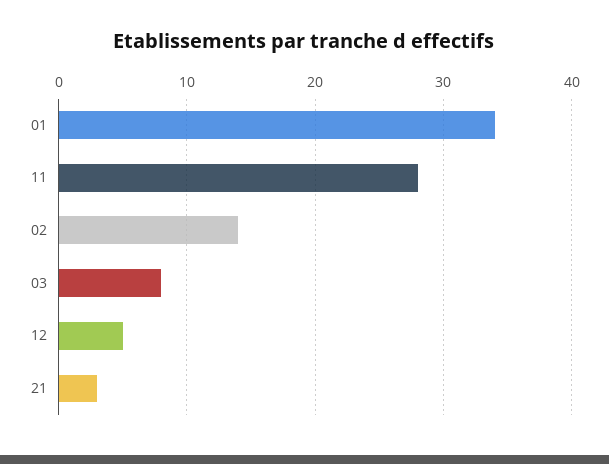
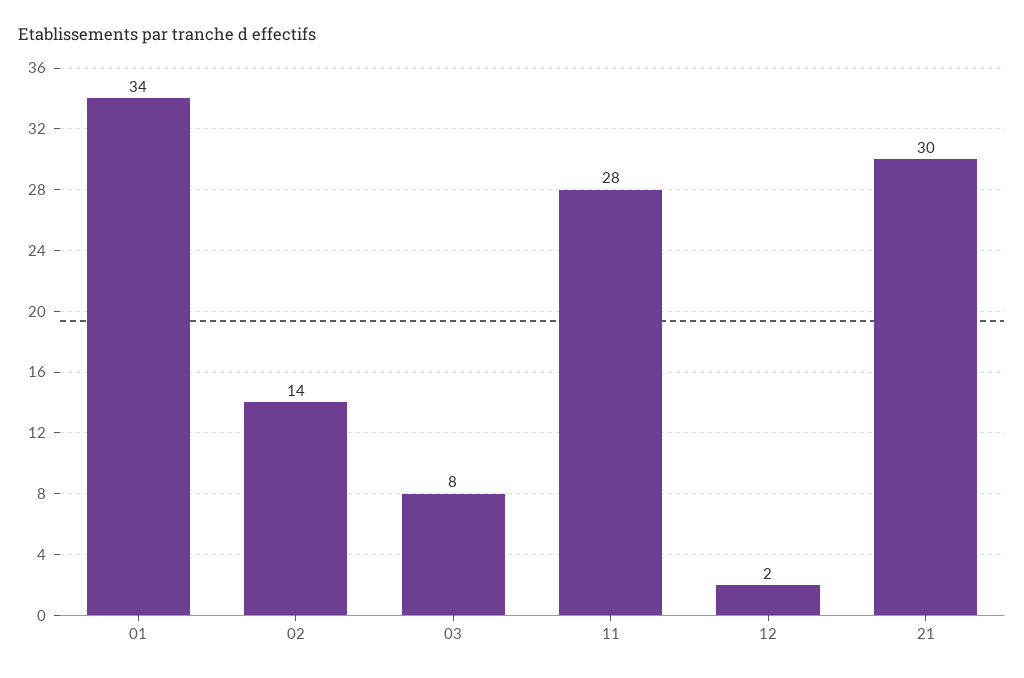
12: 5 -> 2
21: 3 -> 30

